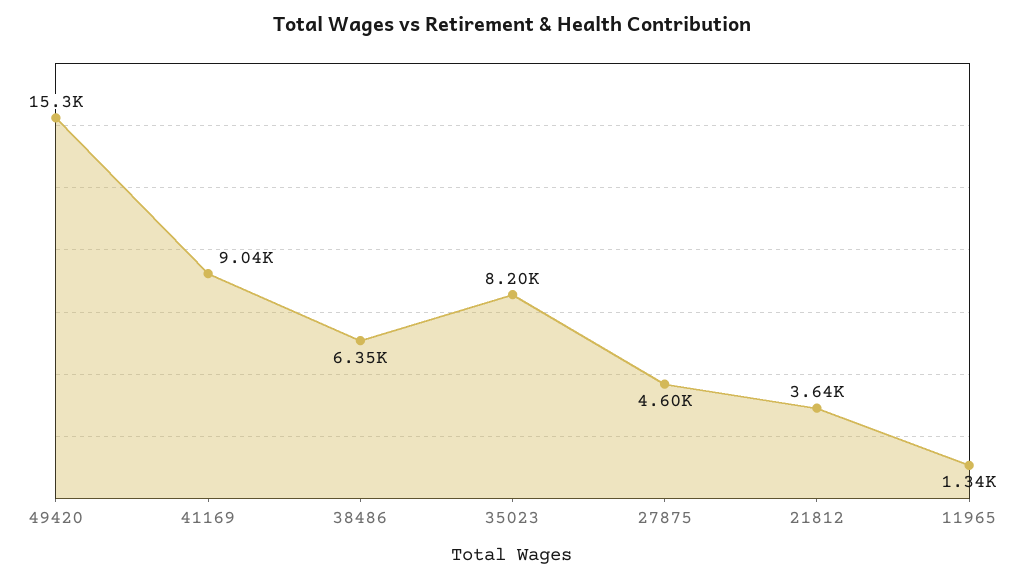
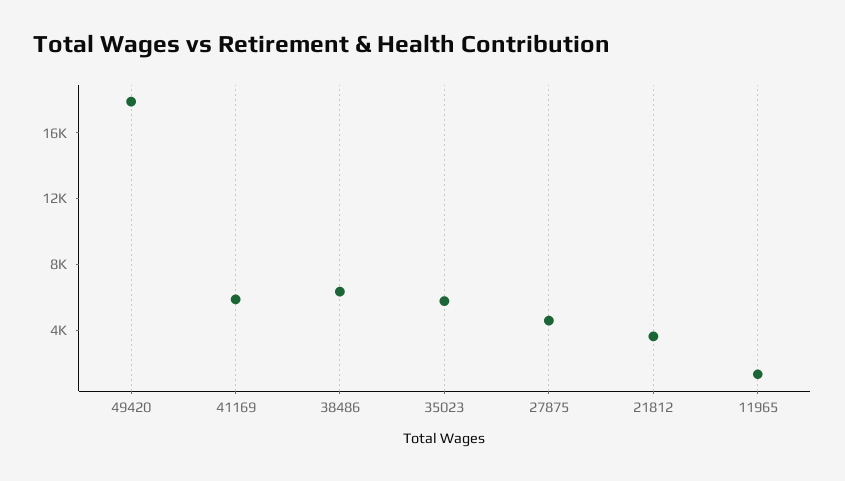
49420: 15300 -> 18000
41169: 9040 -> 6000
35023: 8200 -> 6000

